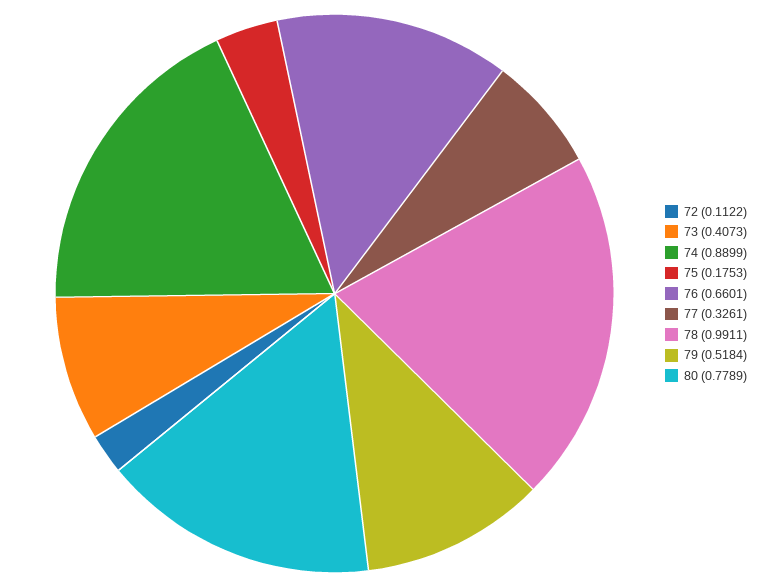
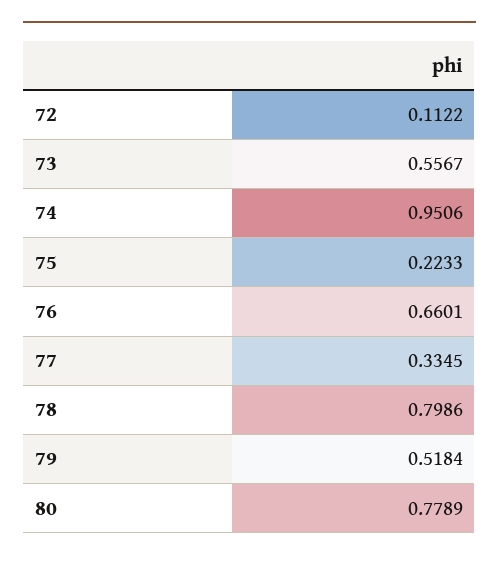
73: 0.4073 -> 0.5567
74: 0.8899 -> 0.9506
75: 0.1753 -> 0.2233
77: 0.3261 -> 0.3345
78: 0.9911 -> 0.7986

